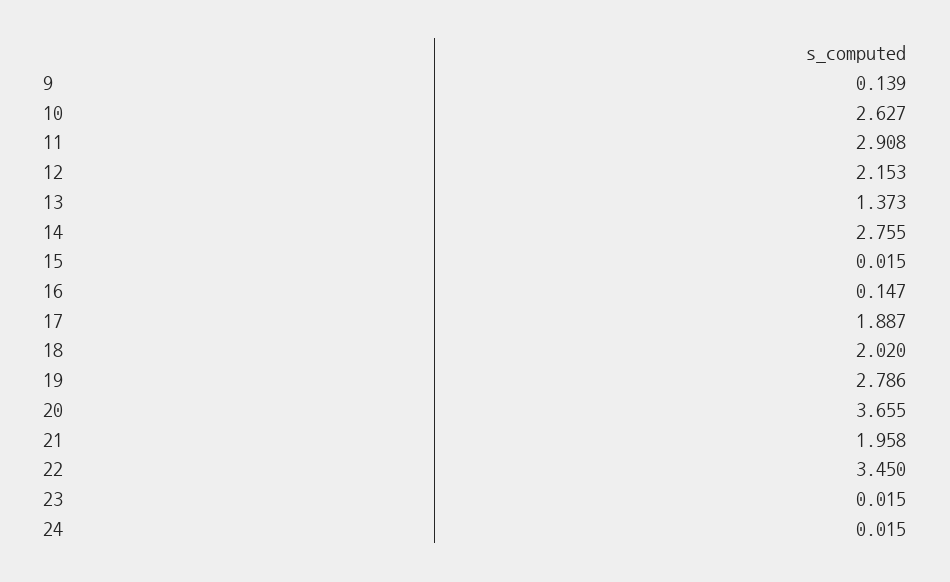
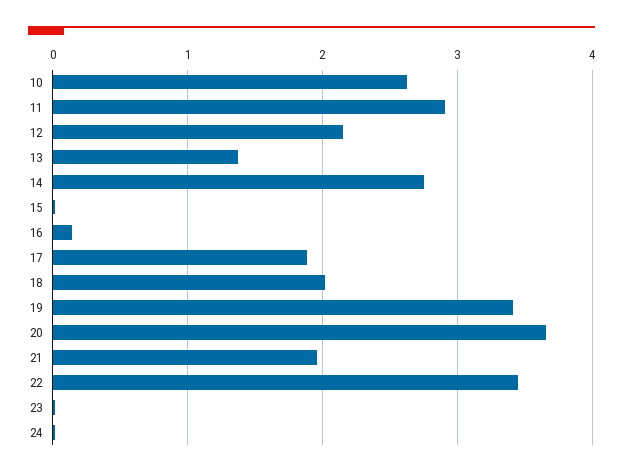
9: 0.139 -> none
19: 2.786 -> 3.4

